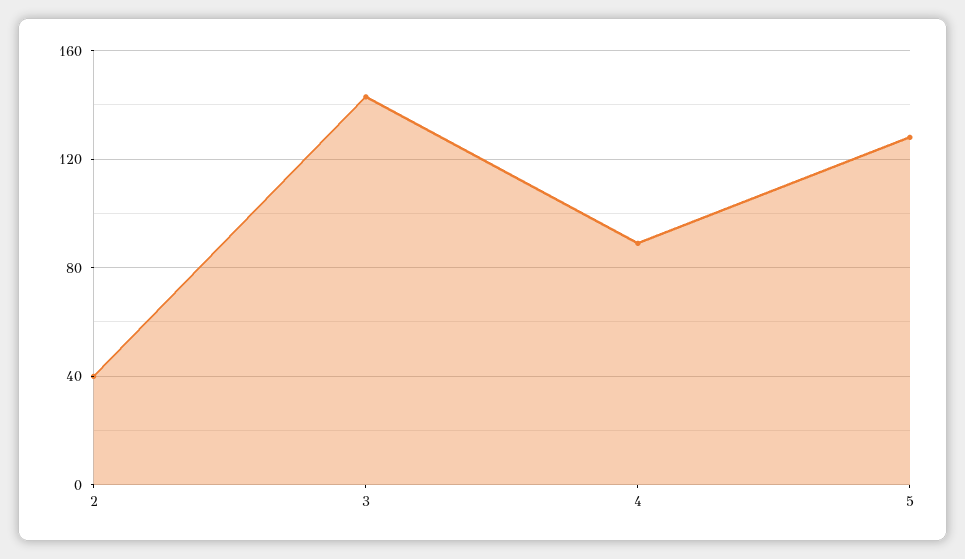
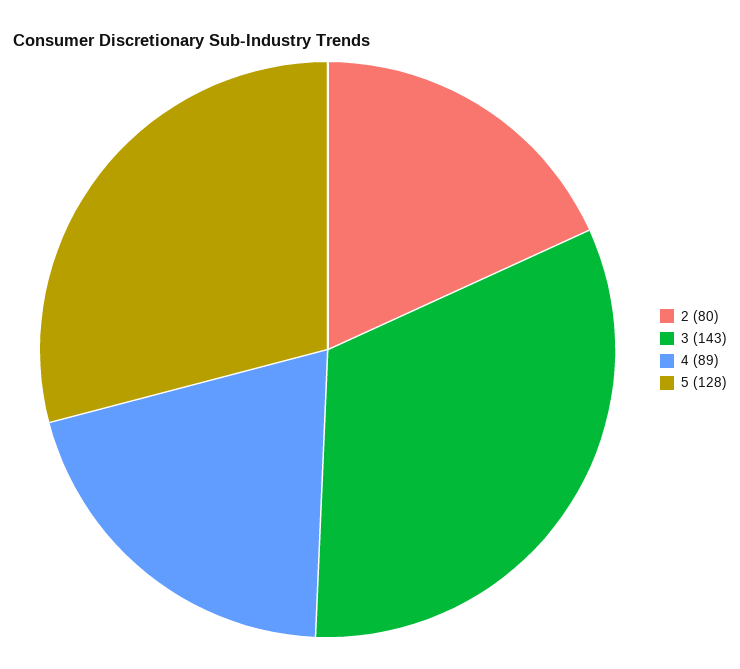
2: 40 -> 80

